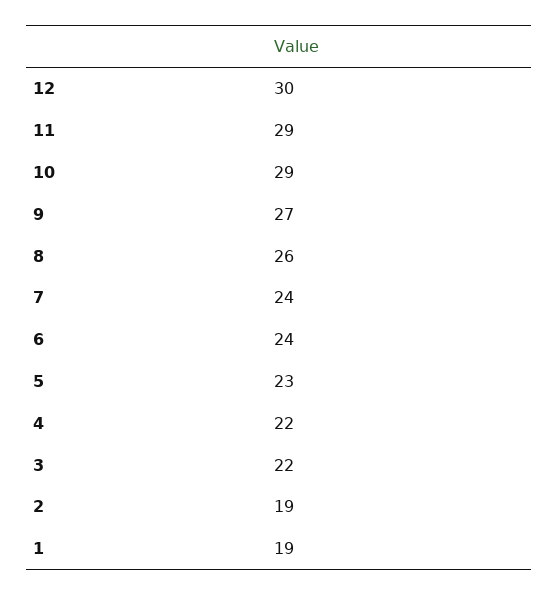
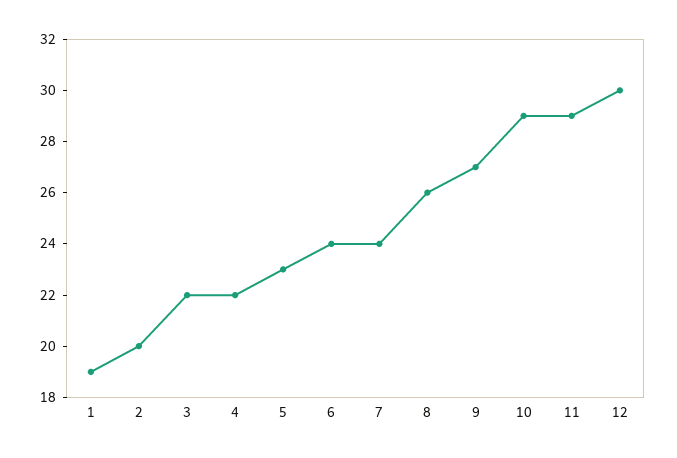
2: 19 -> 20

